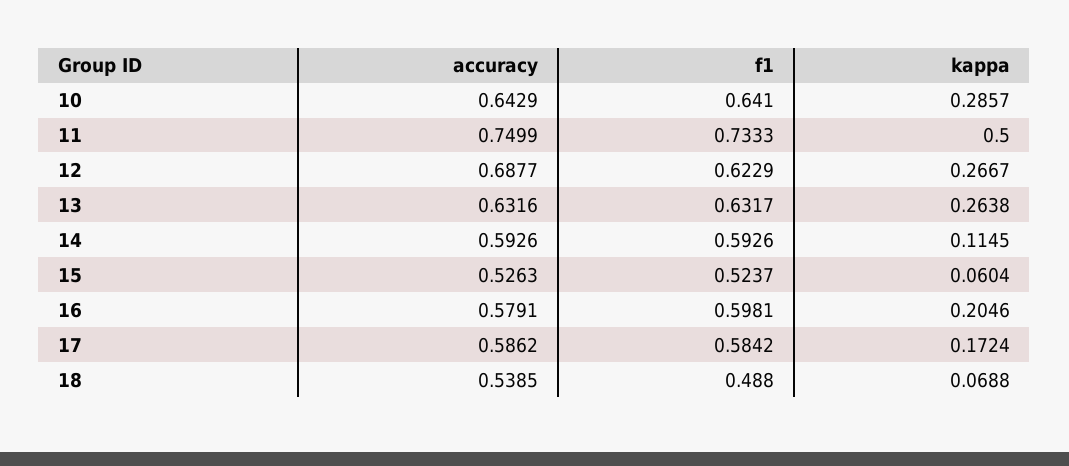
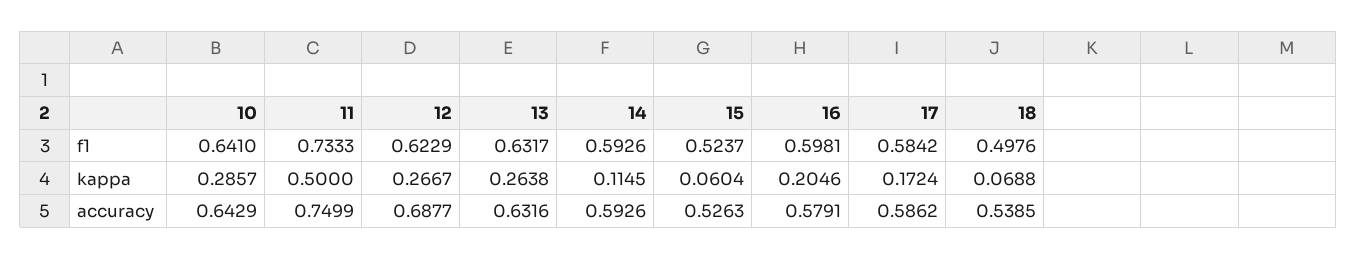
f1, 18: 0.488 -> 0.4976

